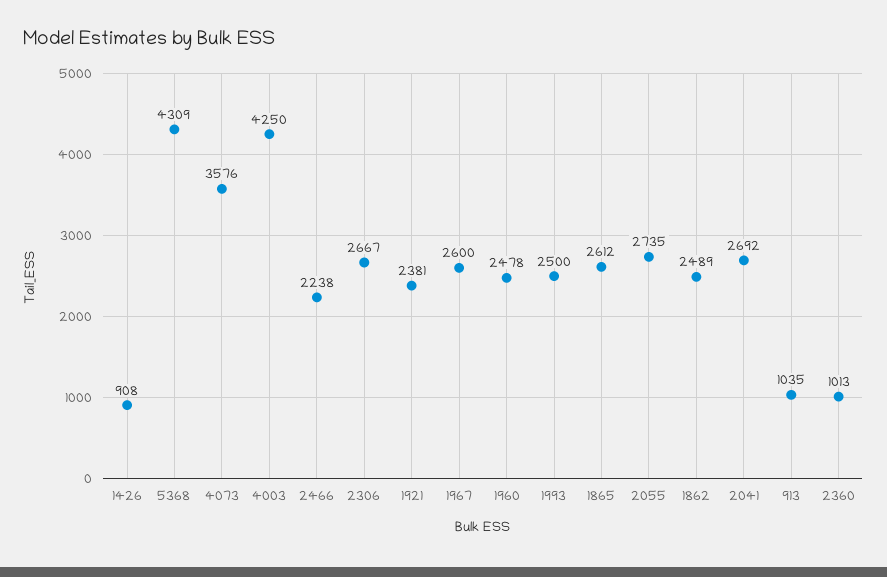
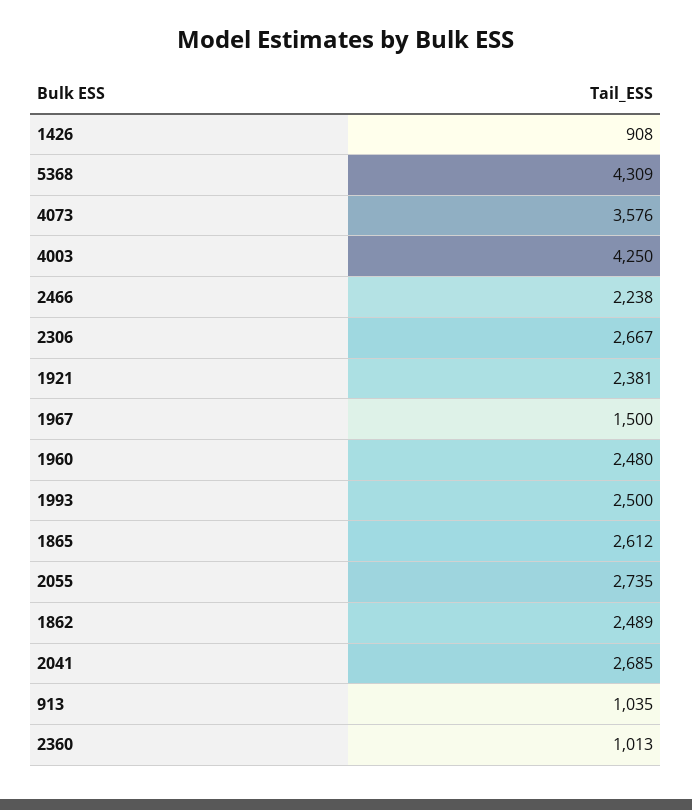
1967: 2600 -> 1500
1960: 2478 -> 2480
2041: 2692 -> 2685

